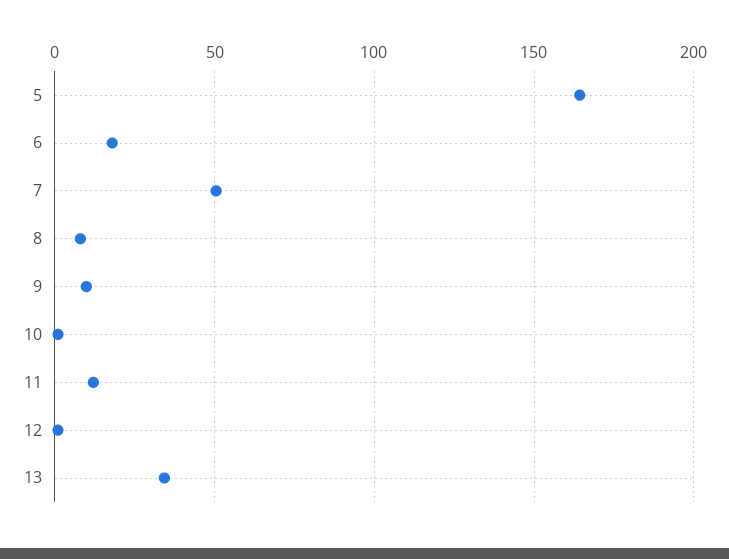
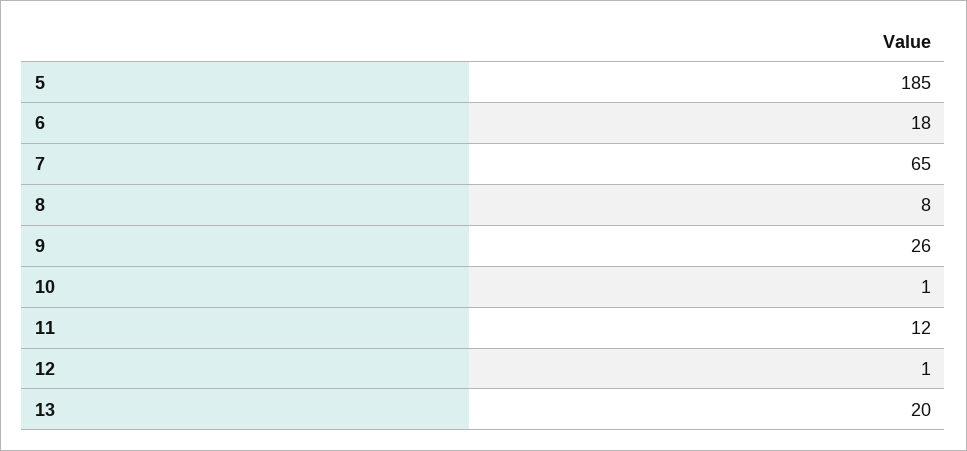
5: 165 -> 185
7: 50 -> 65
9: 10 -> 26
13: 35 -> 20

